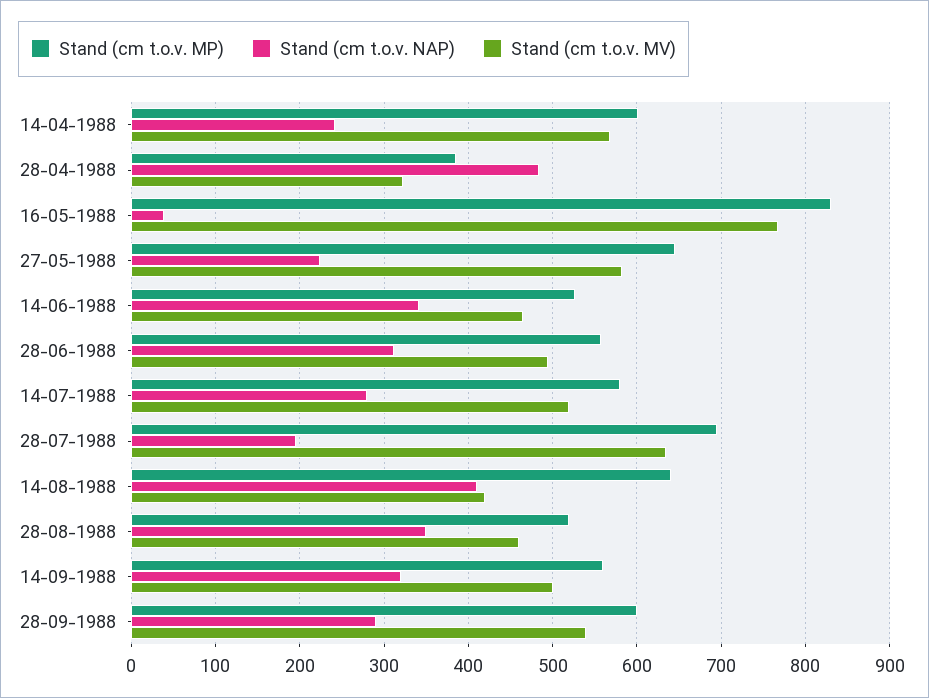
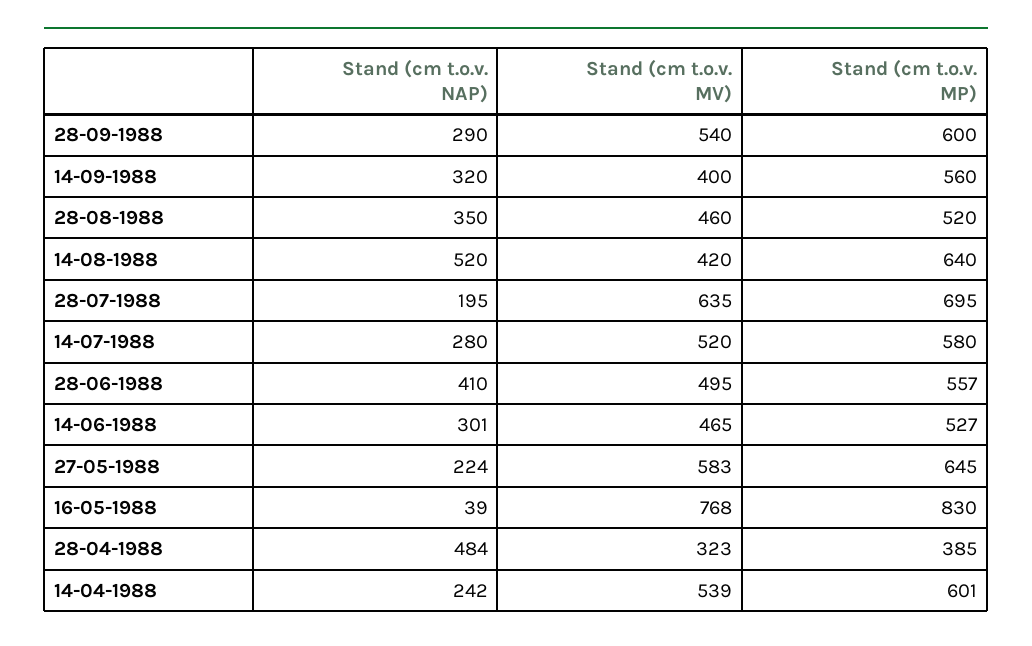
Stand (cm t.o.v. MV), 14-04-1988: 570 -> 539
Stand (cm t.o.v. NAP), 14-06-1988: 340 -> 301
Stand (cm t.o.v. NAP), 28-06-1988: 310 -> 410
Stand (cm t.o.v. NAP), 14-08-1988: 410 -> 520
Stand (cm t.o.v. MV), 14-09-1988: 500 -> 400

